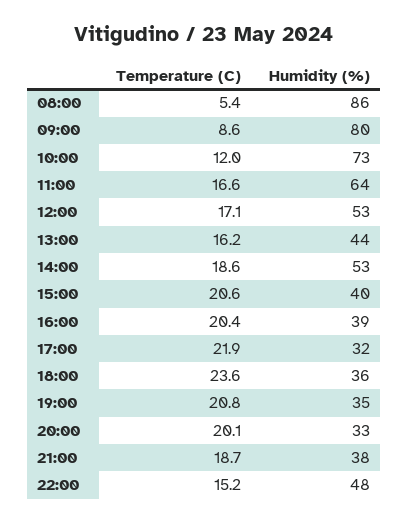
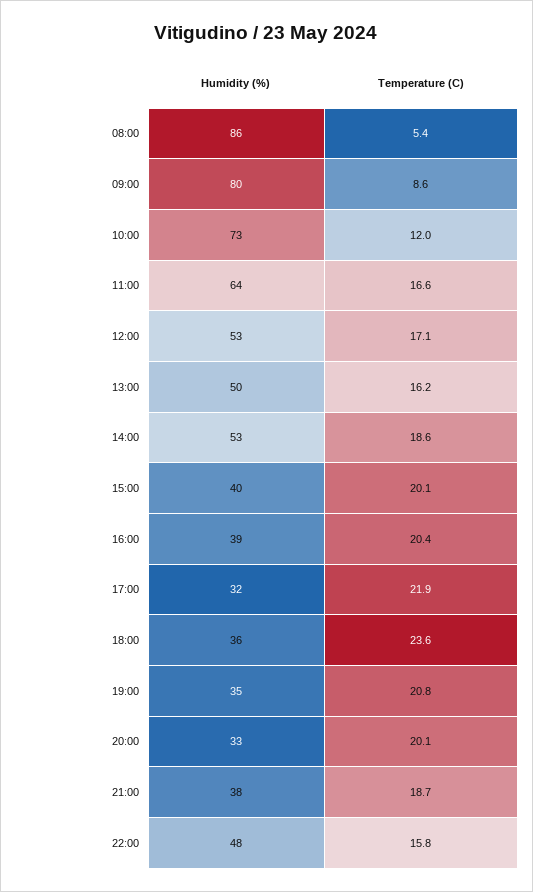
Humidity (%), 13:00: 44 -> 50
Temperature (C), 15:00: 20.6 -> 20.1
Temperature (C), 22:00: 15.2 -> 15.8

